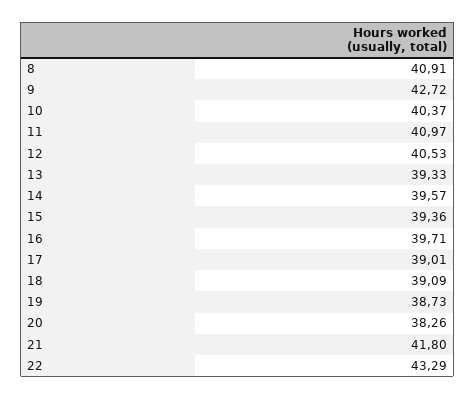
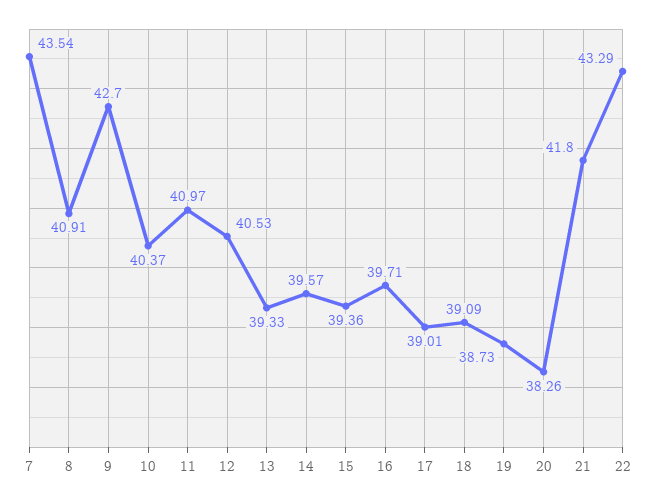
9: 42.72 -> 42.7
7: none -> 43.54

